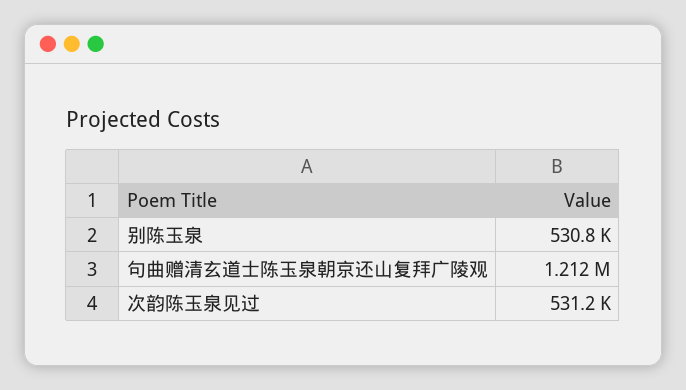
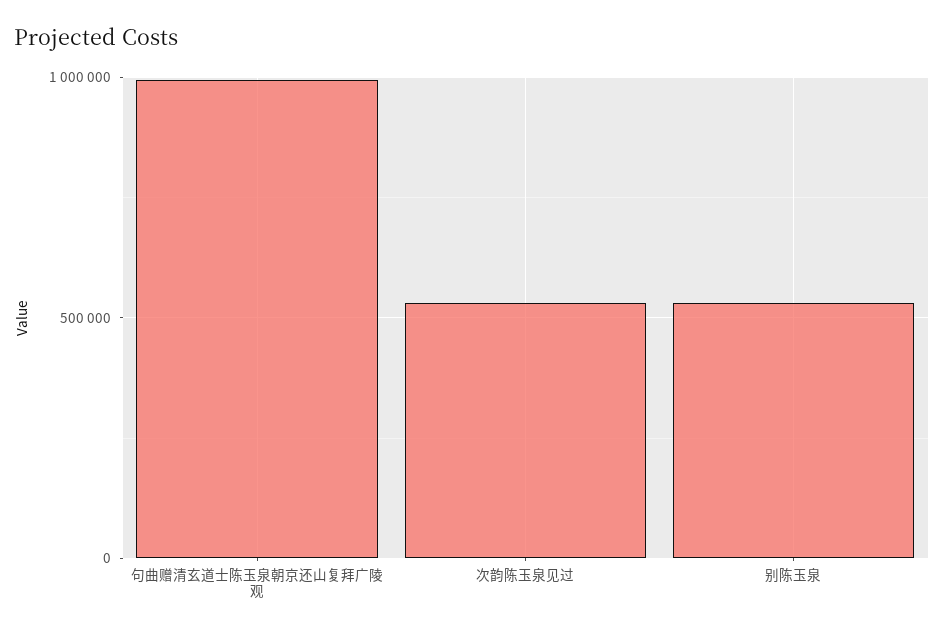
句曲赠清玄道士陈玉泉朝京还山复拜广陵观: 1212000 -> 1000000

